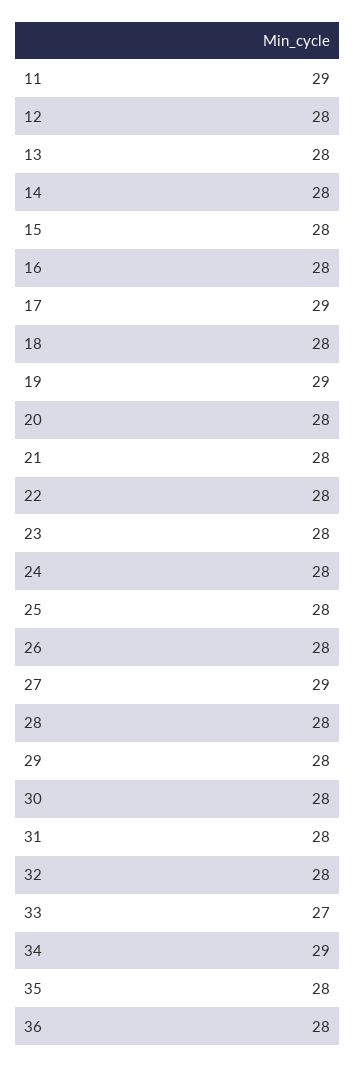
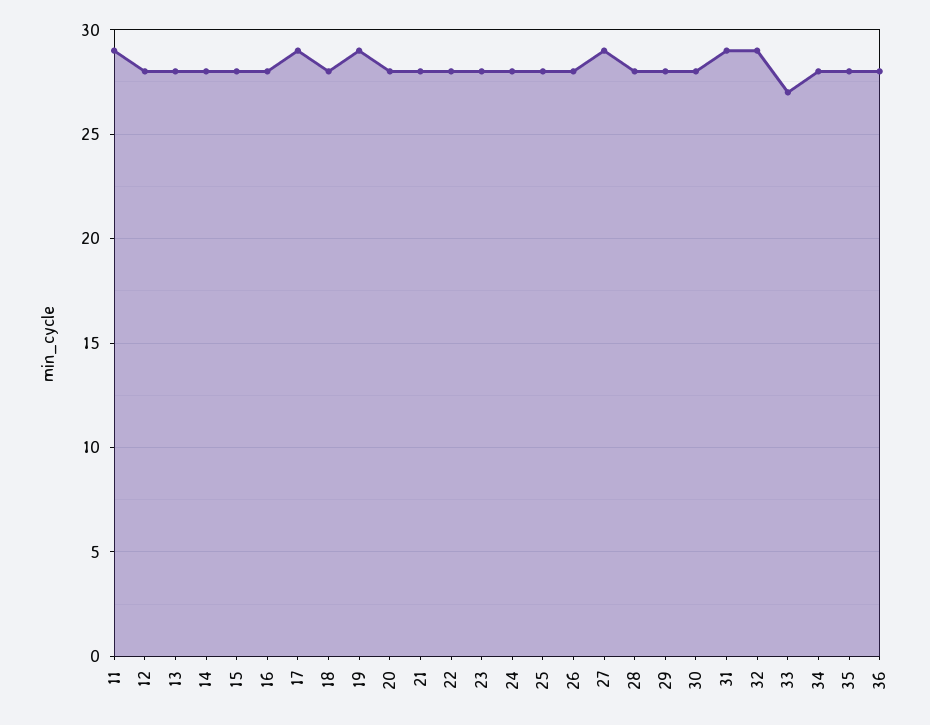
31: 28 -> 29
32: 28 -> 29
34: 29 -> 28

